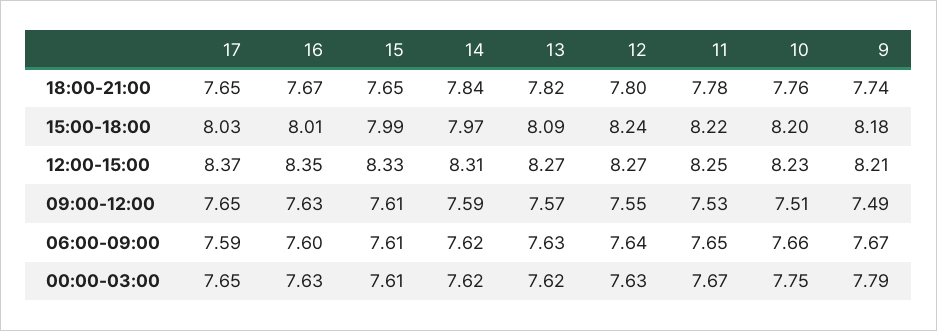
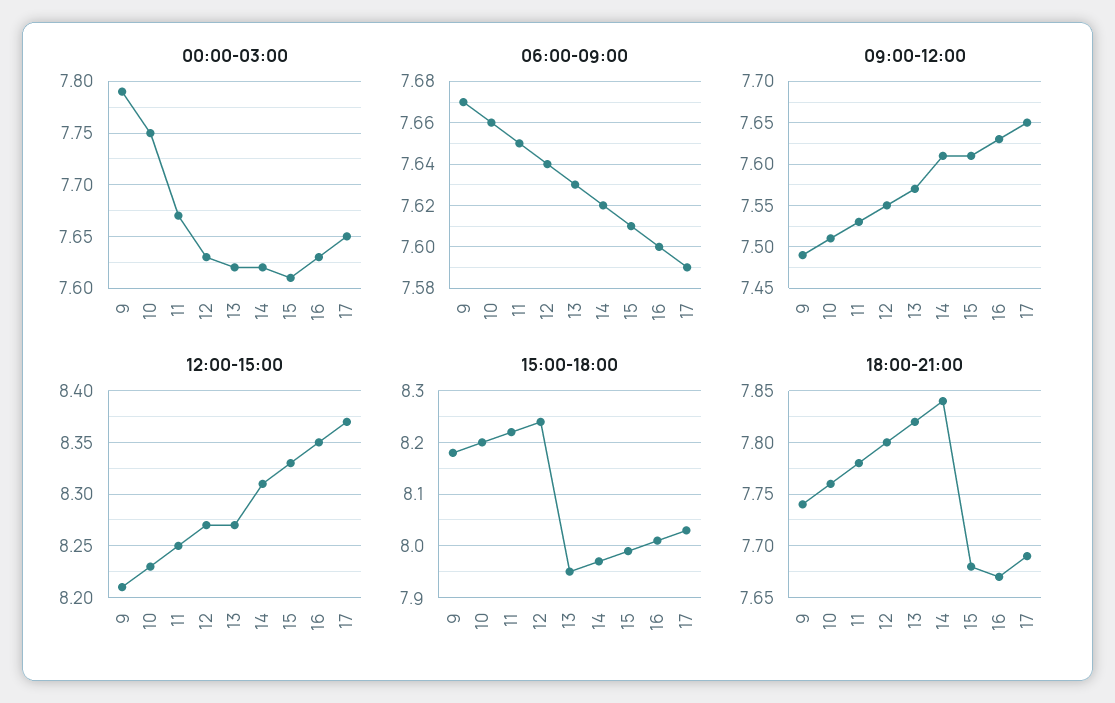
18:00-21:00, 17: 7.65 -> 7.69
18:00-21:00, 15: 7.65 -> 7.68
15:00-18:00, 13: 8.09 -> 7.95
09:00-12:00, 14: 7.59 -> 7.61

